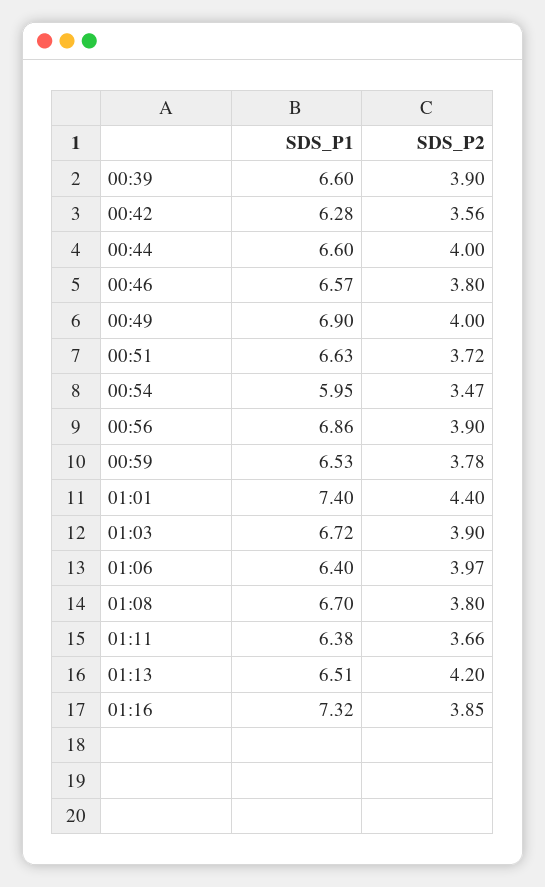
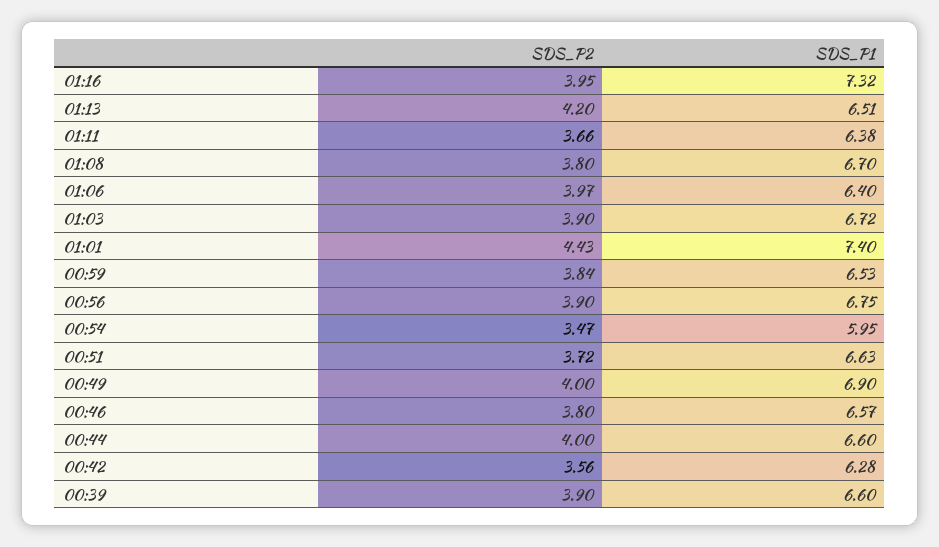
SDS_P1, 00:56: 6.86 -> 6.75
SDS_P2, 00:59: 3.78 -> 3.84
SDS_P2, 01:01: 4.4 -> 4.43
SDS_P2, 01:16: 3.85 -> 3.95

